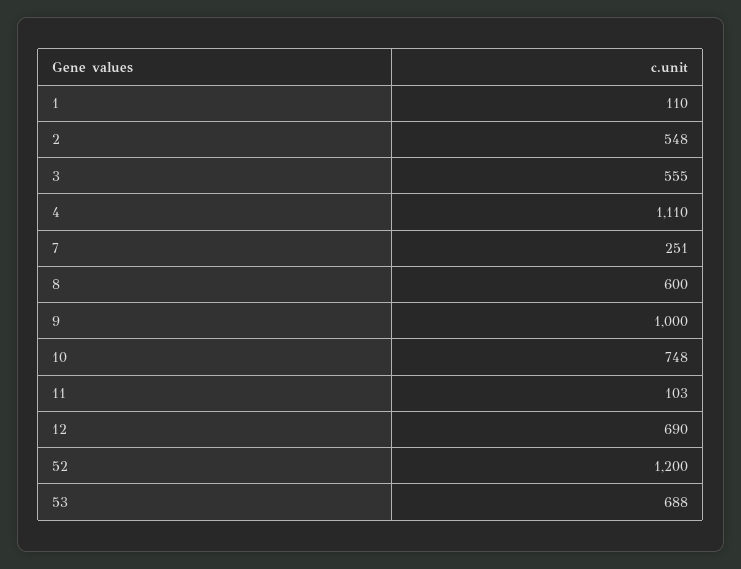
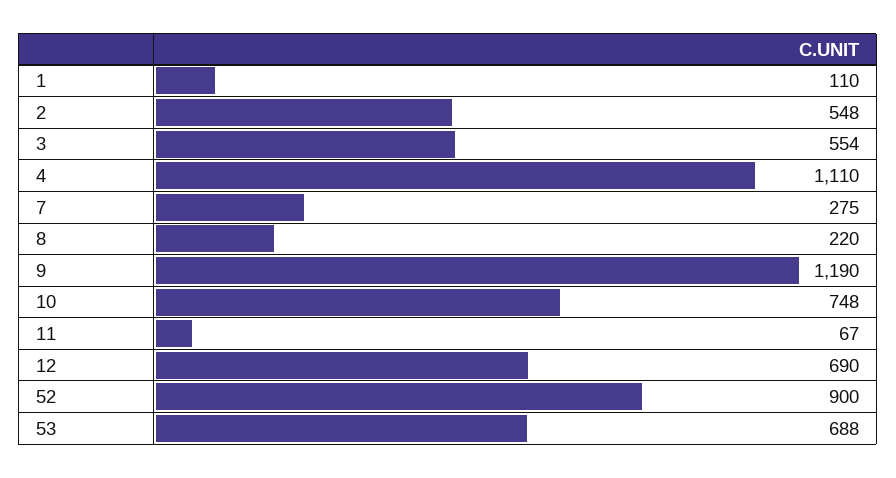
3: 555 -> 554
7: 251 -> 275
8: 600 -> 220
9: 1000 -> 1190
11: 103 -> 67
52: 1200 -> 900

